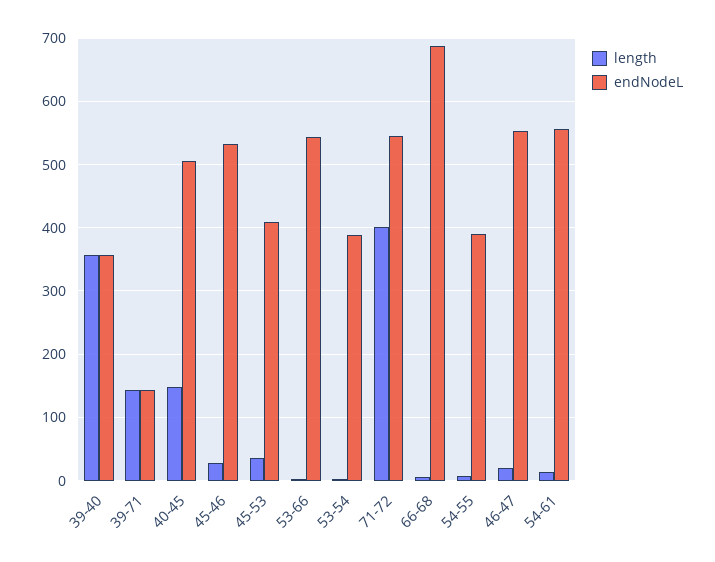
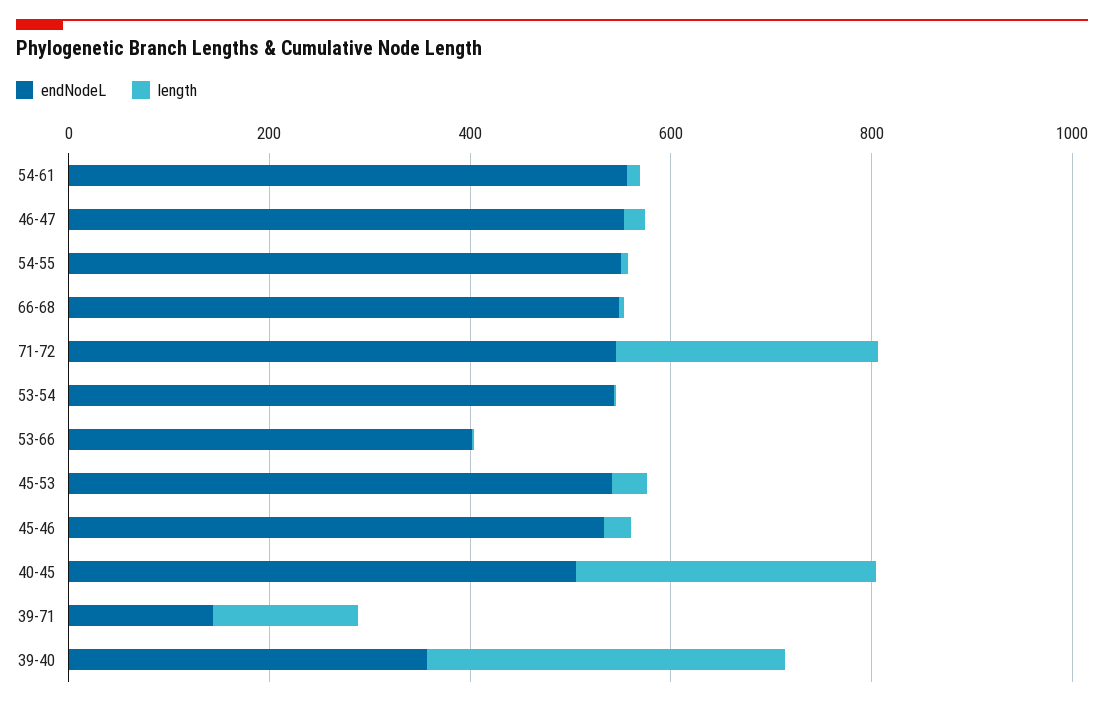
length, 40-45: 150 -> 300
endNodeL, 45-53: 410 -> 550
endNodeL, 53-66: 540 -> 400
endNodeL, 53-54: 390 -> 550
length, 71-72: 400 -> 250
endNodeL, 66-68: 690 -> 550
endNodeL, 54-55: 390 -> 550

